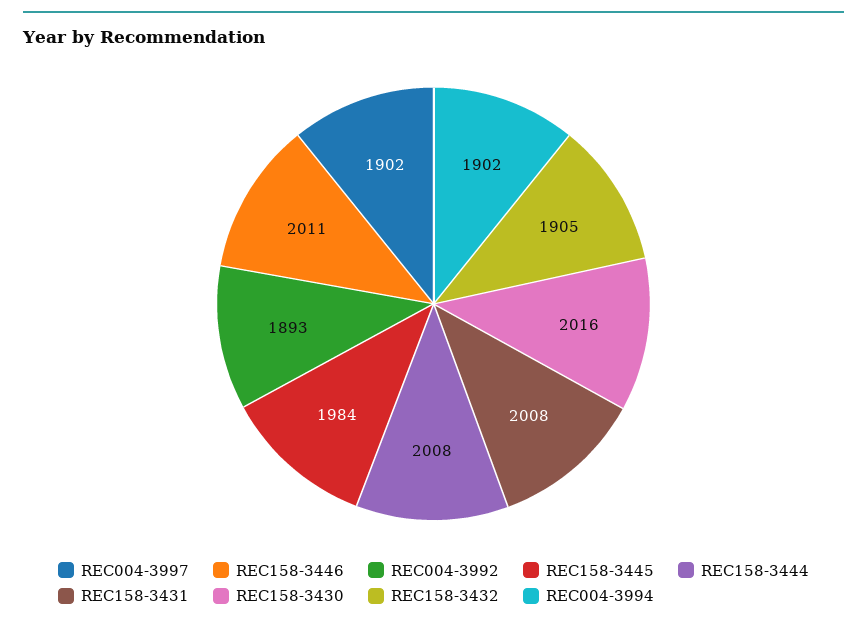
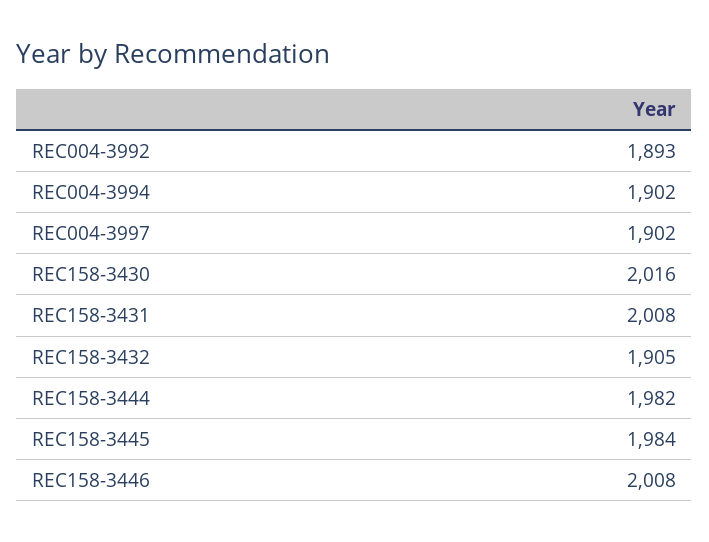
REC158-3446: 2011 -> 2008
REC158-3444: 2008 -> 1982

